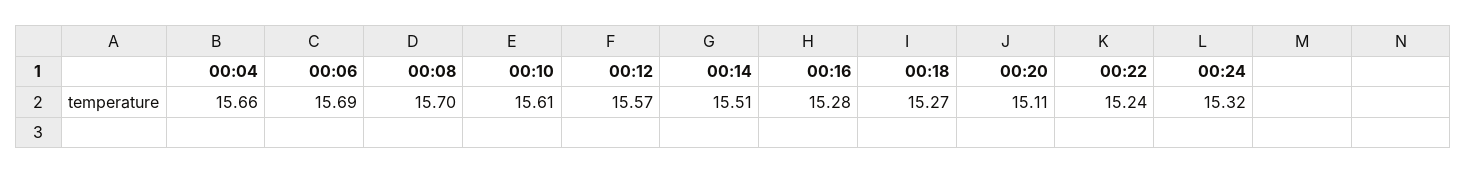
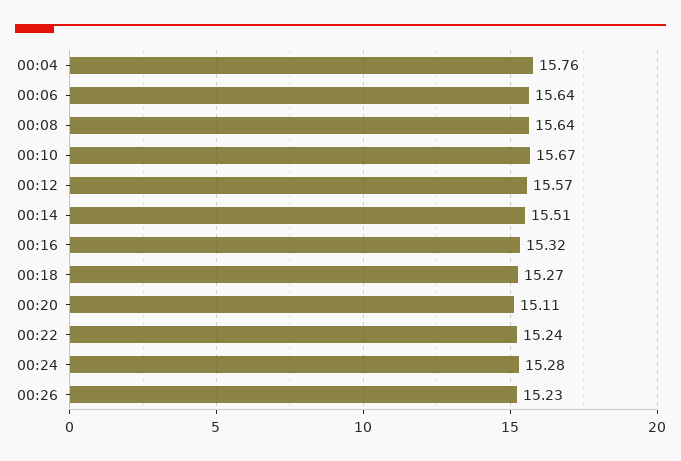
00:04: 15.66 -> 15.76
00:06: 15.69 -> 15.64
00:08: 15.7 -> 15.64
00:10: 15.61 -> 15.67
00:16: 15.28 -> 15.32
00:24: 15.32 -> 15.28
00:26: none -> 15.23

